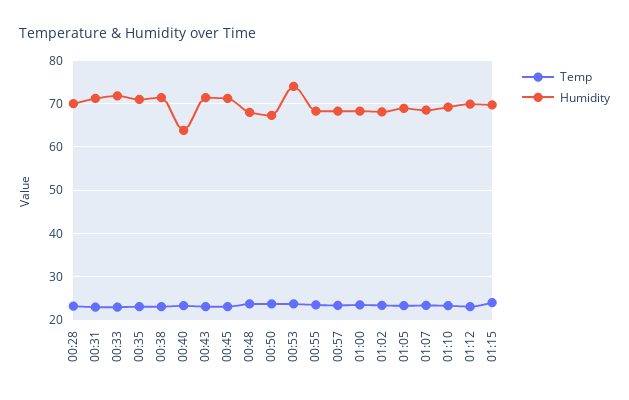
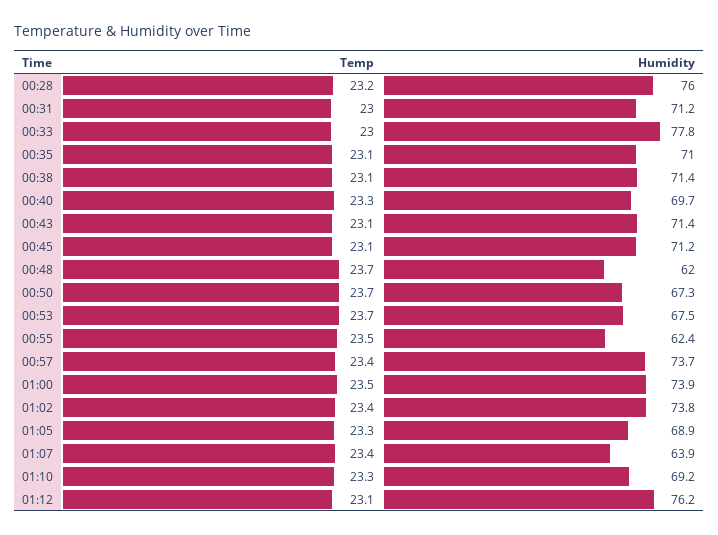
Humidity, 00:28: 70 -> 76
Humidity, 00:33: 72 -> 77.8
Humidity, 00:40: 64 -> 69.7
Humidity, 00:48: 68 -> 62
Humidity, 00:53: 74 -> 67.5
Humidity, 00:55: 68 -> 62.4
Humidity, 00:57: 68 -> 73.7
Humidity, 01:00: 68 -> 73.9
Humidity, 01:02: 68 -> 73.8
Humidity, 01:07: 68 -> 63.9
Humidity, 01:12: 70 -> 76.2
Temp, 01:15: 24 -> none
Humidity, 01:15: 70 -> none

